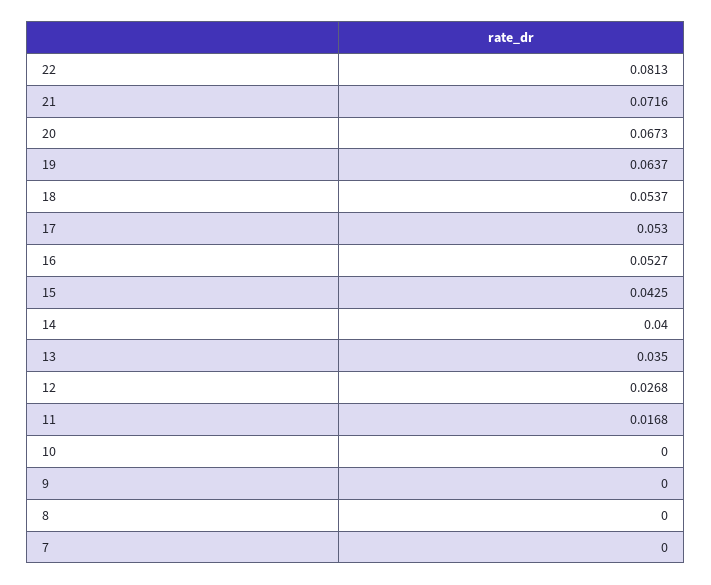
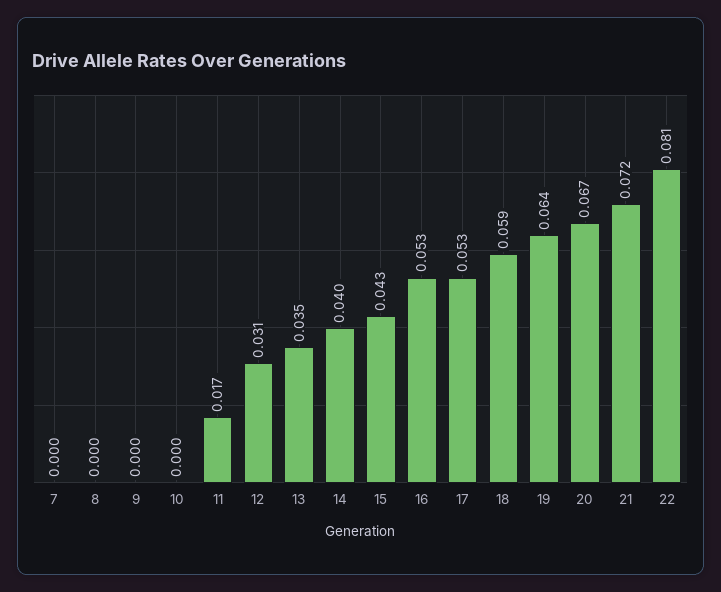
18: 0.0537 -> 0.059
12: 0.0268 -> 0.031

